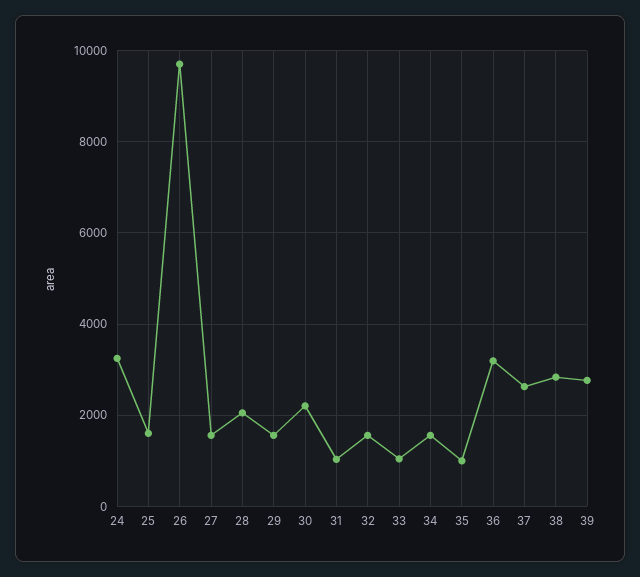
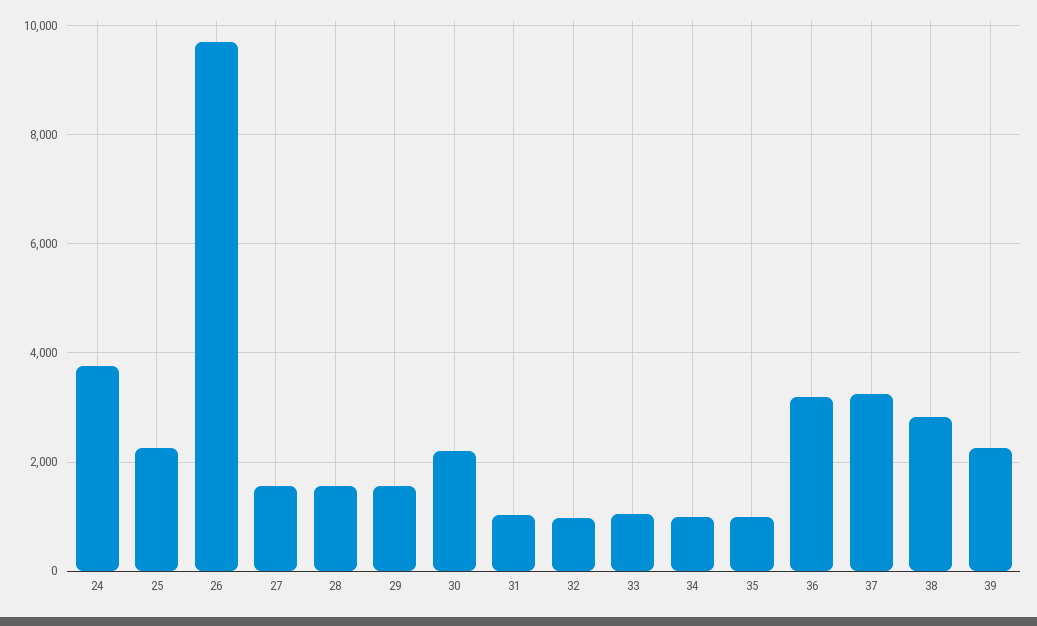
24: 3200 -> 3800
25: 1600 -> 2200
28: 2000 -> 1600
32: 1600 -> 1000
34: 1600 -> 1000
37: 2600 -> 3200
39: 2800 -> 2200

